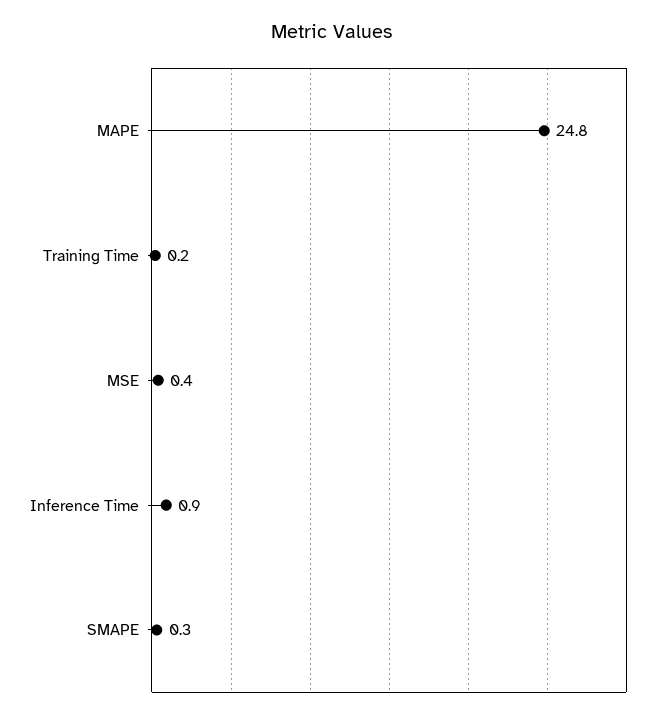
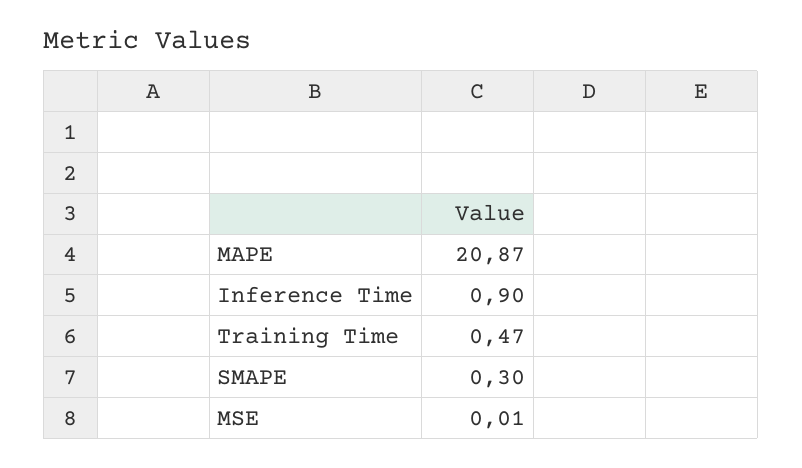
MAPE: 24.8 -> 20.87
Training Time: 0.2 -> 0.47
MSE: 0.4 -> 0.01

